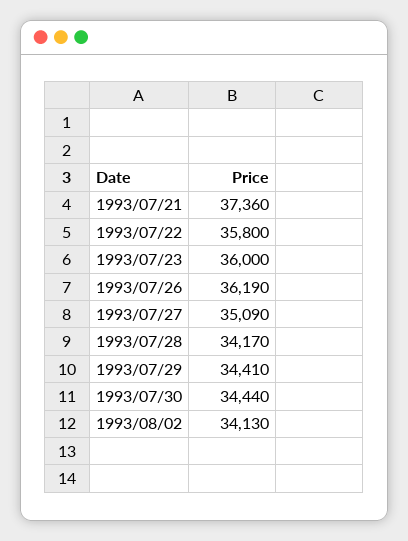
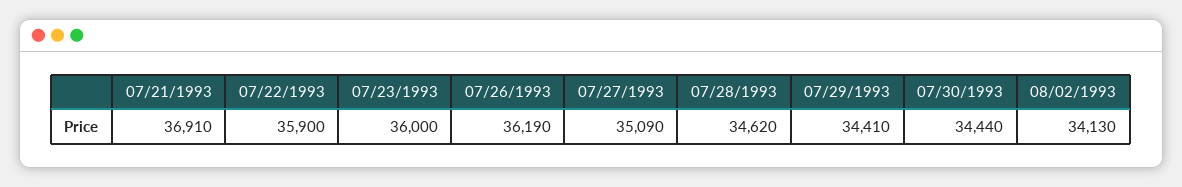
1993/07/21: 37360 -> 36910
1993/07/22: 35800 -> 35900
1993/07/28: 34170 -> 34620

